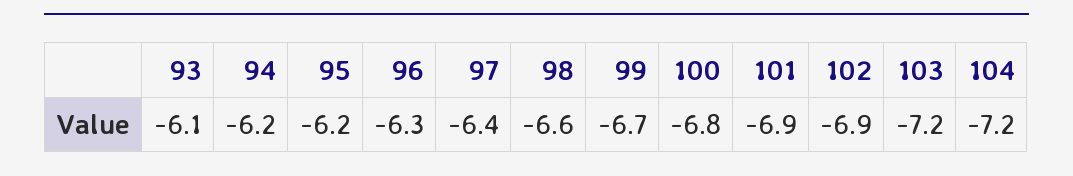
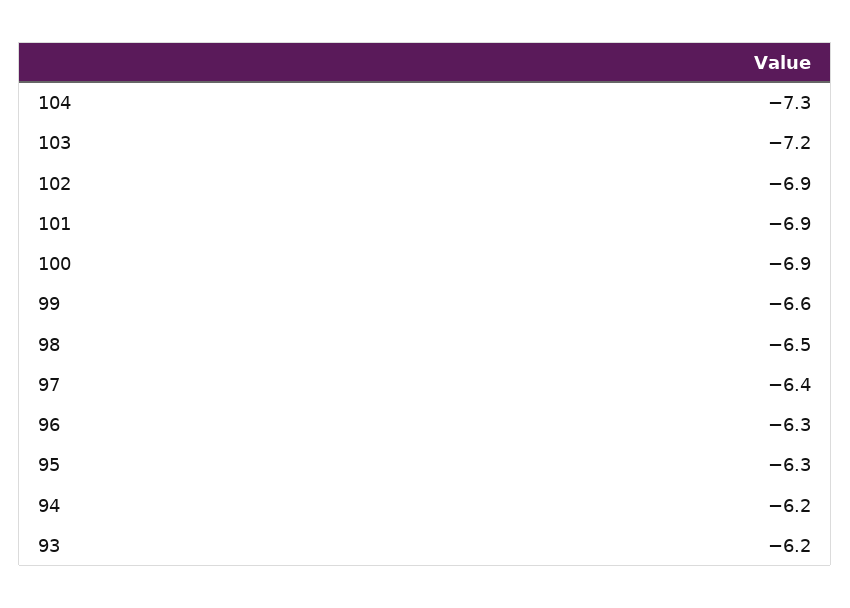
93: -6.1 -> -6.2
95: -6.2 -> -6.3
98: -6.6 -> -6.5
99: -6.7 -> -6.6
100: -6.8 -> -6.9
104: -7.2 -> -7.3

